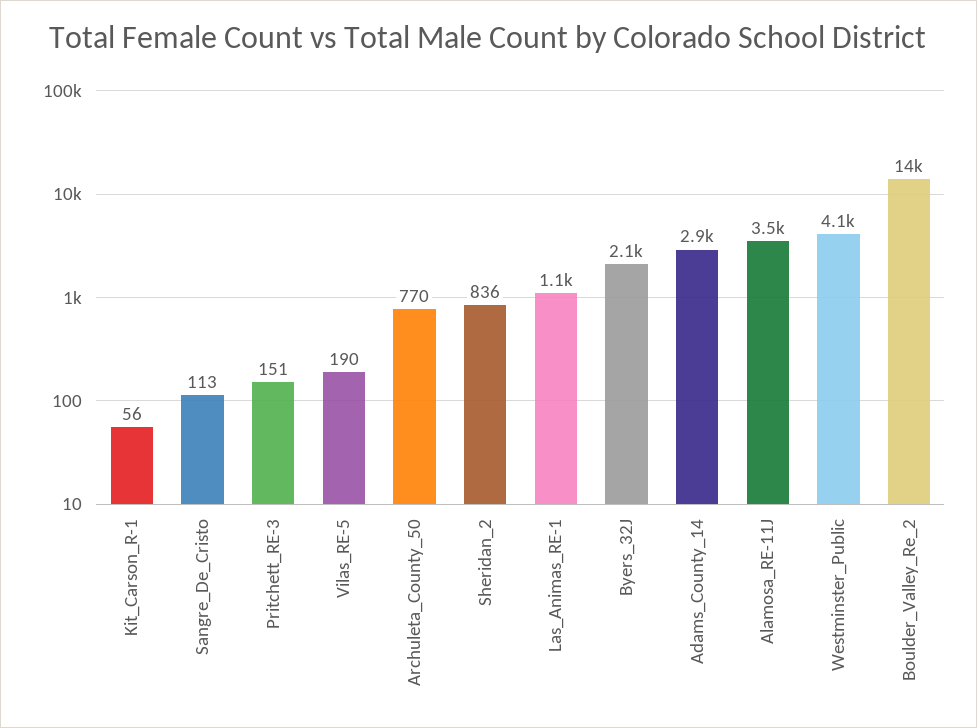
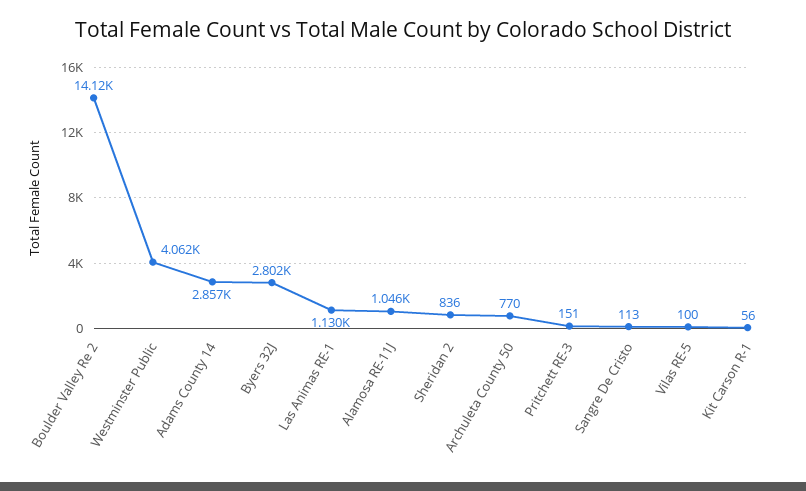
Vilas_RE-5: 190 -> 100
Byers_32J: 2100 -> 2802
Alamosa_RE-11J: 3500 -> 1046

